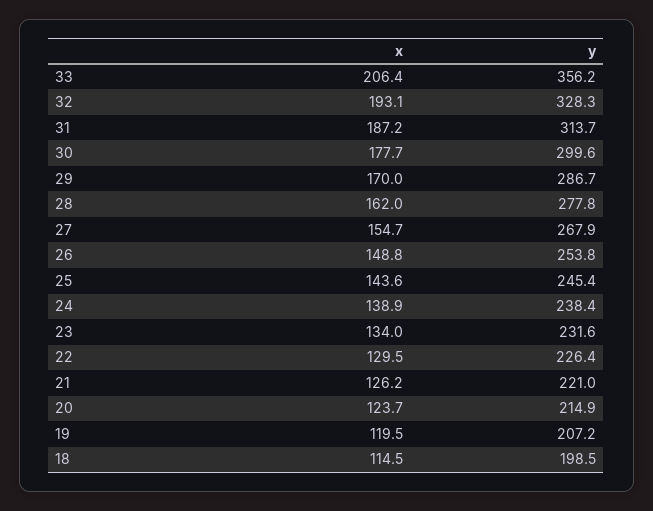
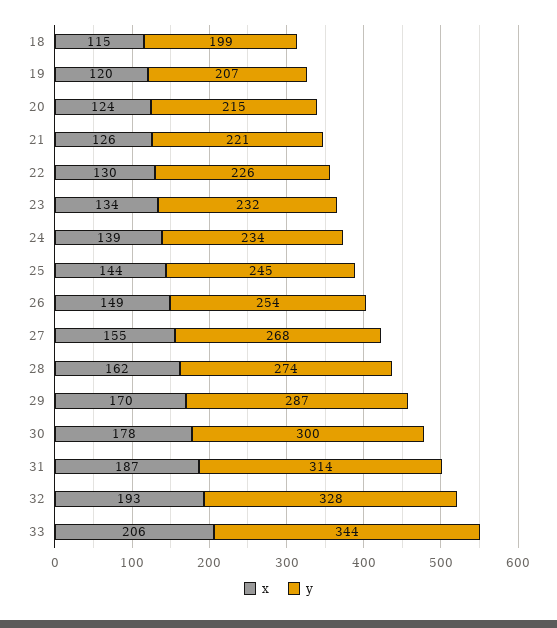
y, 33: 356.2 -> 344
y, 28: 277.8 -> 274
y, 24: 238.4 -> 234

